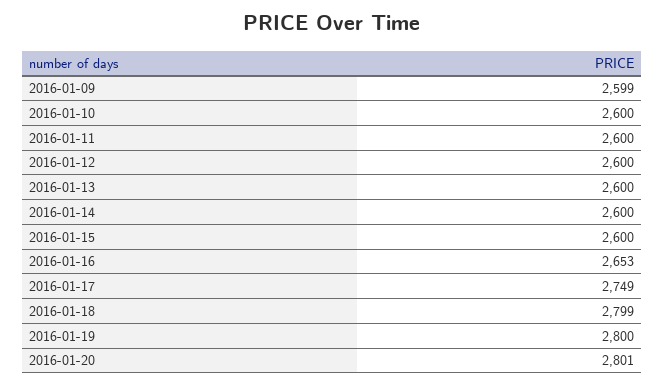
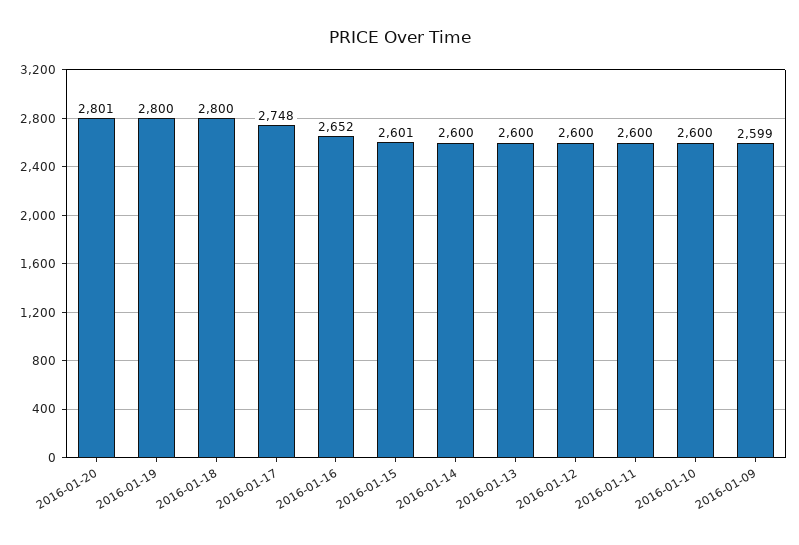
2016-01-15: 2600 -> 2601
2016-01-16: 2653 -> 2652
2016-01-17: 2749 -> 2748
2016-01-18: 2799 -> 2800

